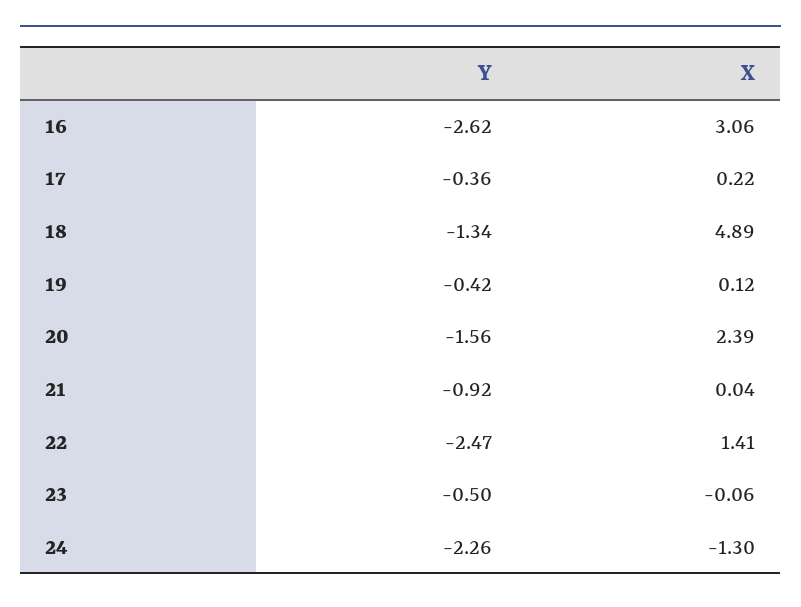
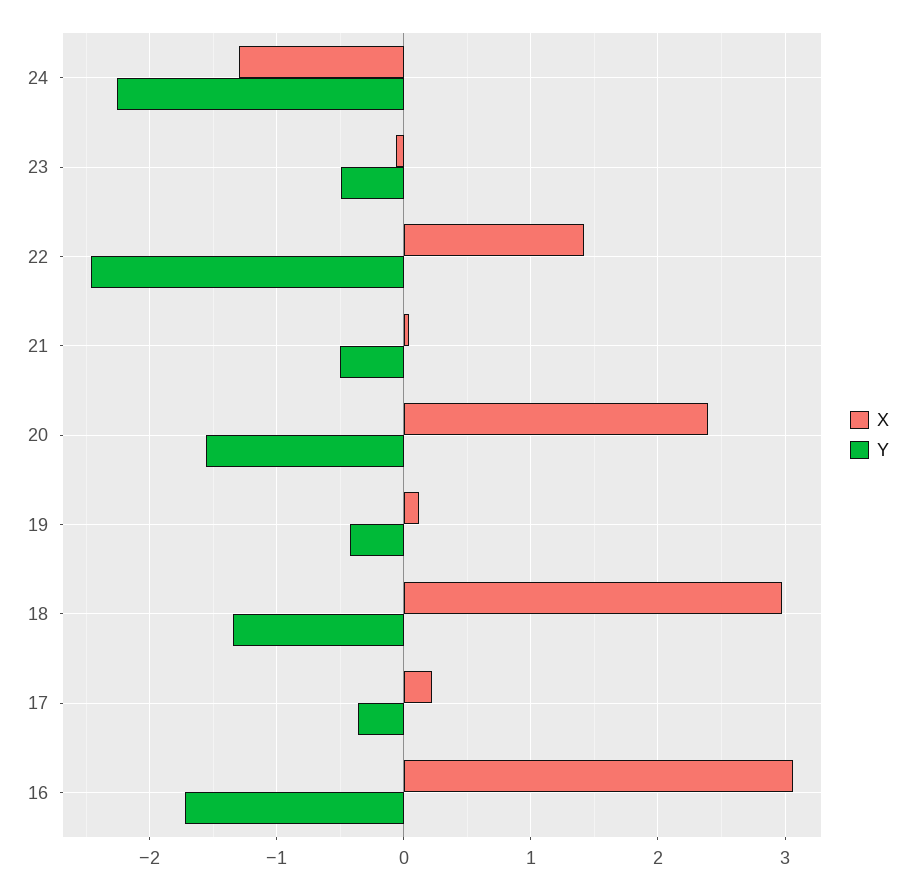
Y, 16: -2.62 -> -1.7
X, 18: 4.89 -> 3
Y, 21: -0.92 -> -0.5

